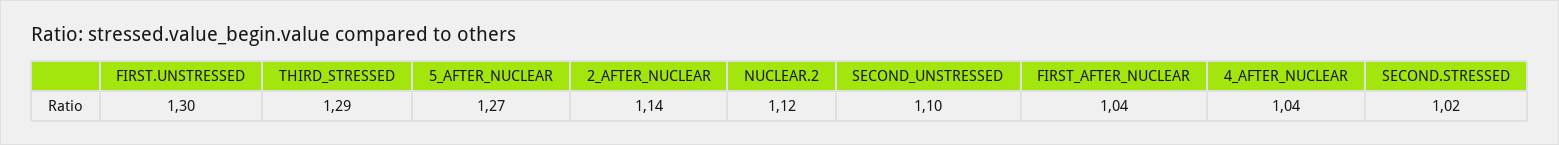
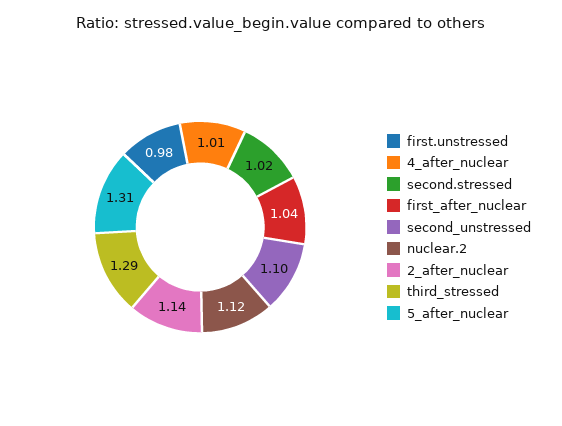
FIRST.UNSTRESSED: 1.3 -> 0.98
5_AFTER_NUCLEAR: 1.27 -> 1.31
4_AFTER_NUCLEAR: 1.04 -> 1.01

